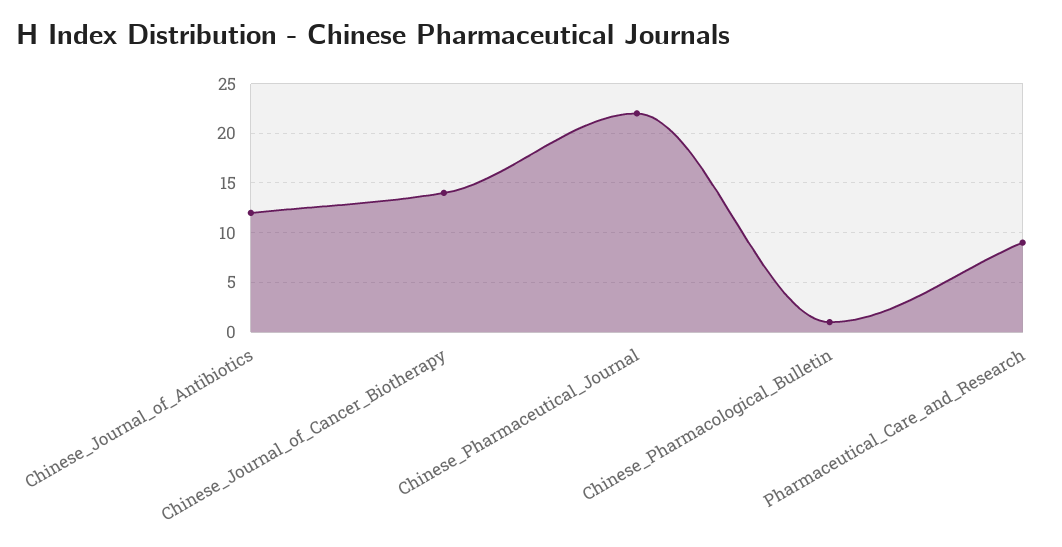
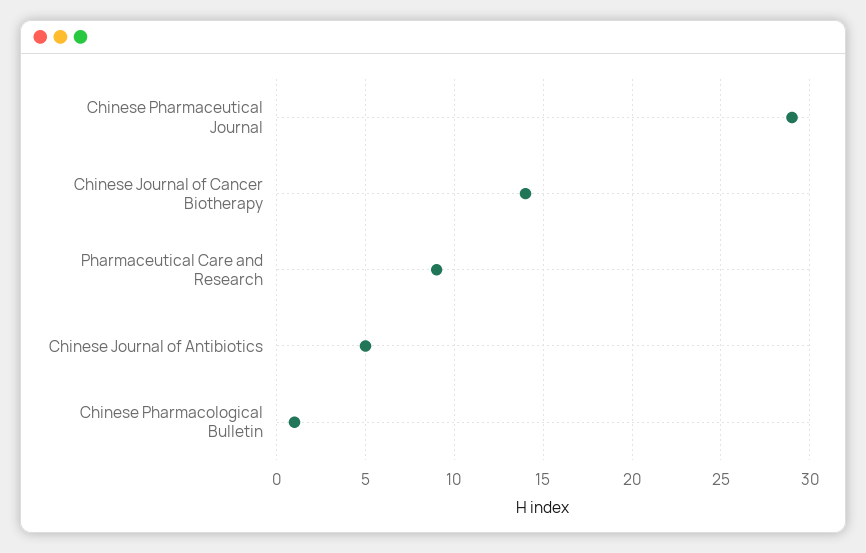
Chinese_Journal_of_Antibiotics: 12 -> 5
Chinese_Pharmaceutical_Journal: 22 -> 29

